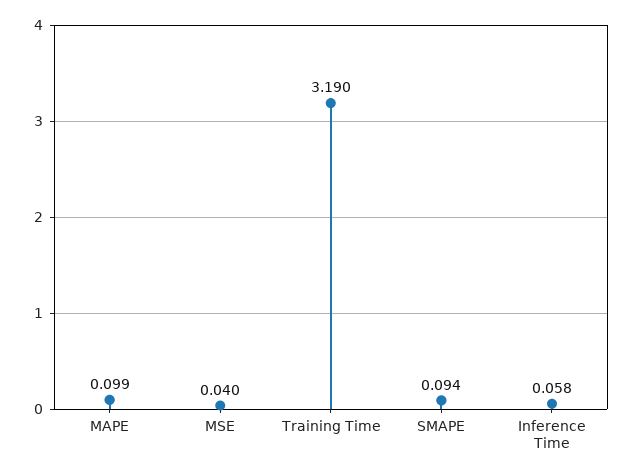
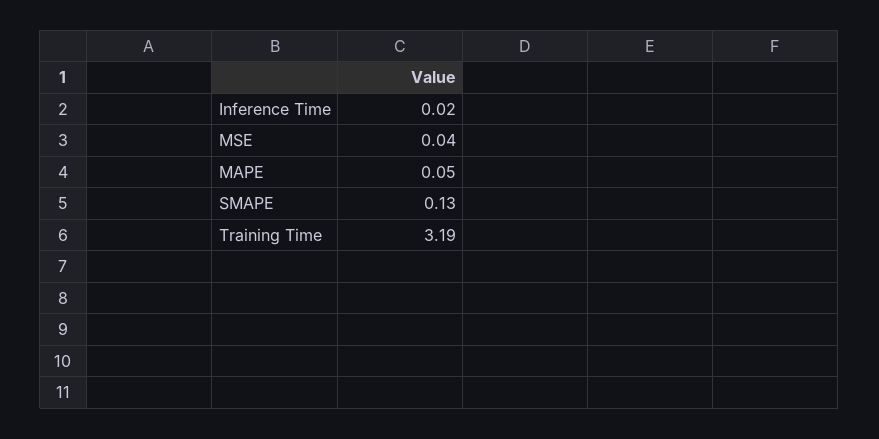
MAPE: 0.099 -> 0.05
SMAPE: 0.094 -> 0.13
Inference Time: 0.058 -> 0.02

